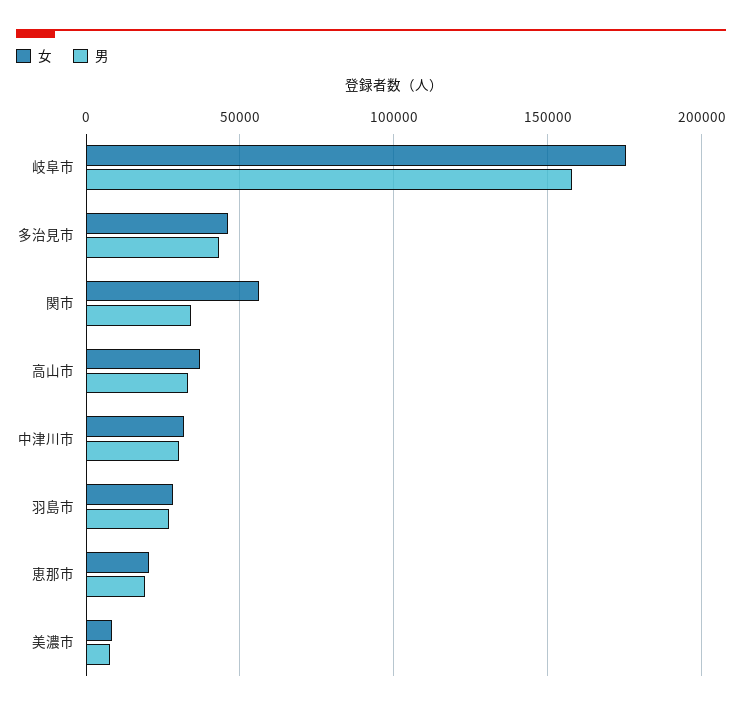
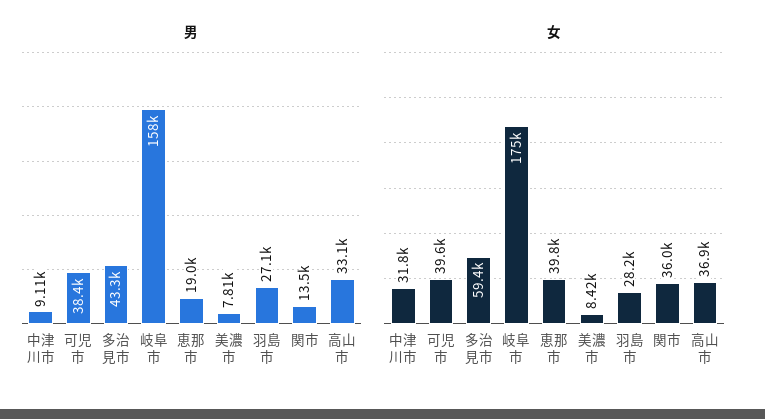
女, 多治見市: 45000 -> 59400
女, 関市: 55000 -> 36000
男, 関市: 35000 -> 13500
男, 中津川市: 30000 -> 9110
女, 恵那市: 20000 -> 39800
男, 可児市: none -> 38400
女, 可児市: none -> 39600

